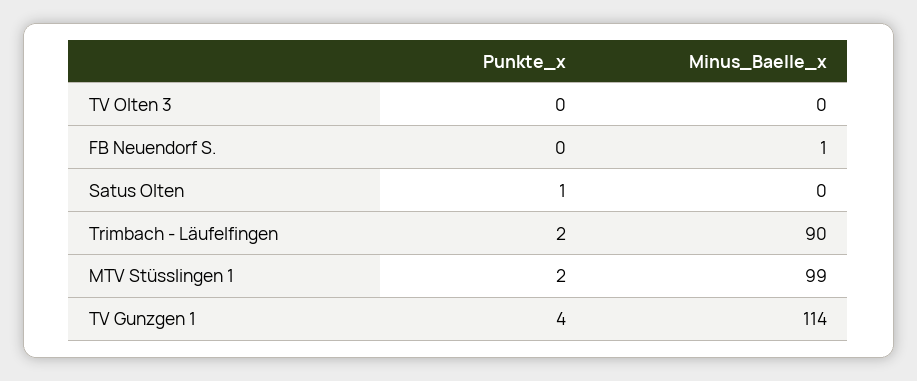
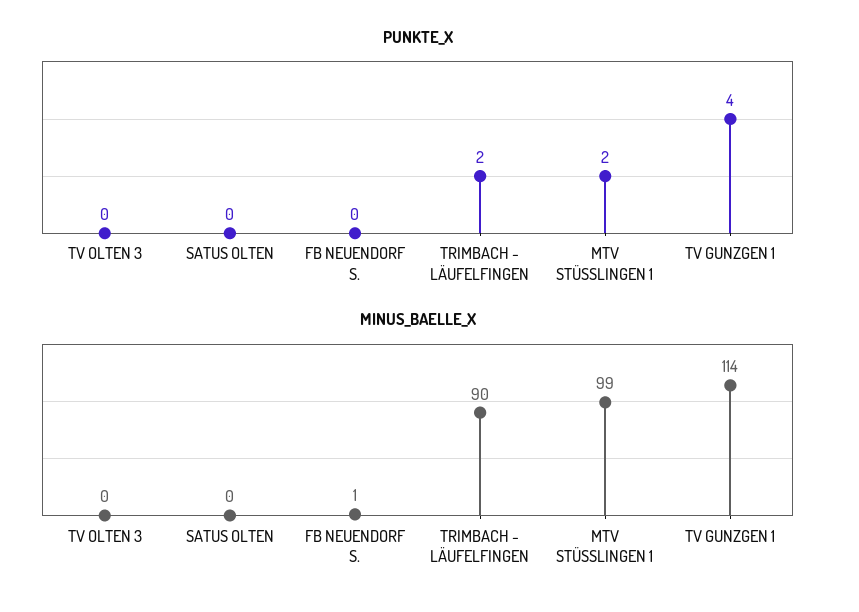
Punkte_x, Satus Olten: 1 -> 0

